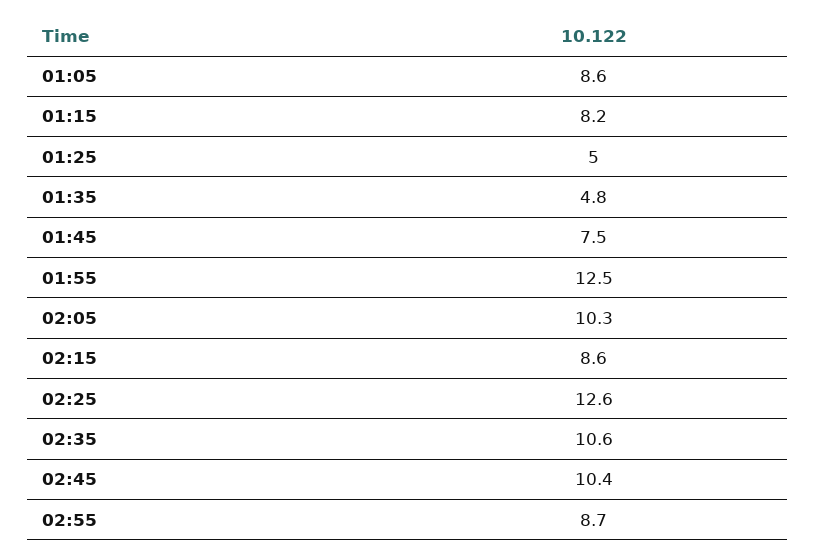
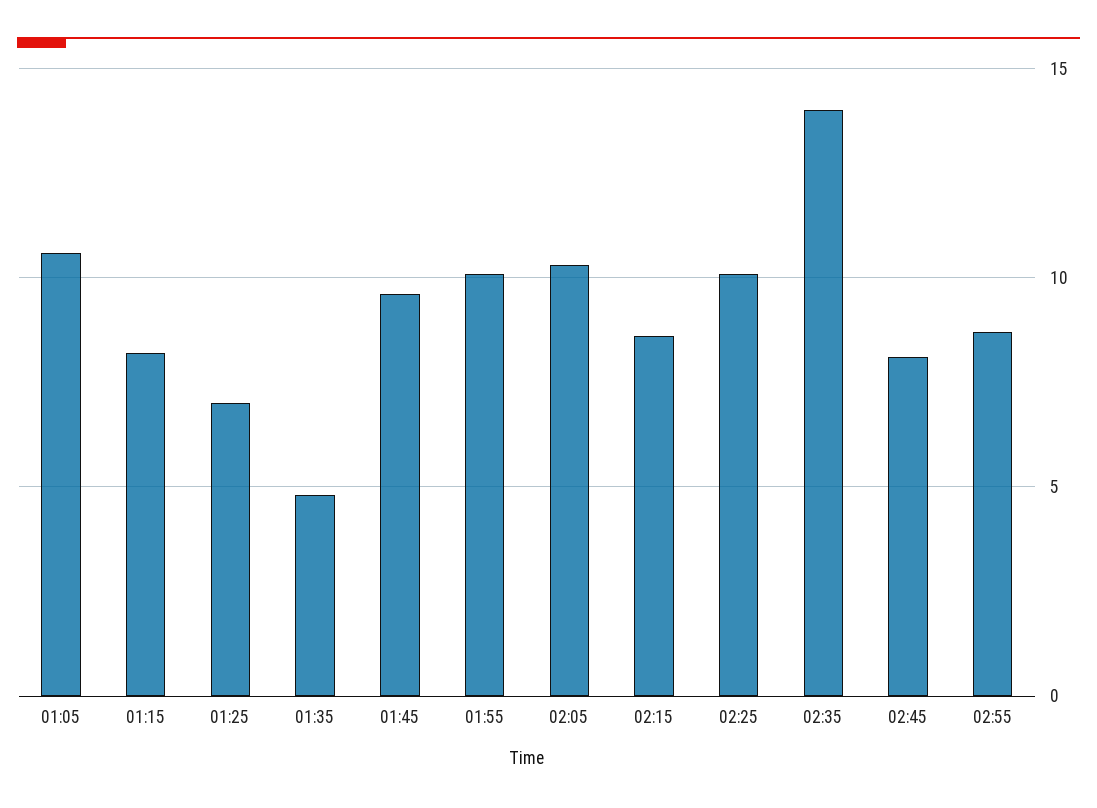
01:05: 8.6 -> 10.5
01:25: 5 -> 7
01:45: 7.5 -> 9.5
01:55: 12.5 -> 10
02:25: 12.6 -> 10
02:35: 10.6 -> 14
02:45: 10.4 -> 8

